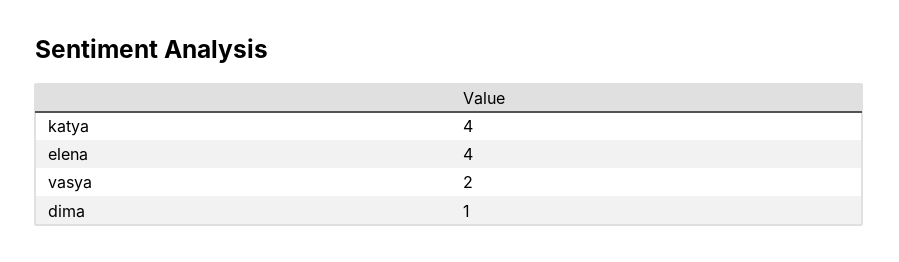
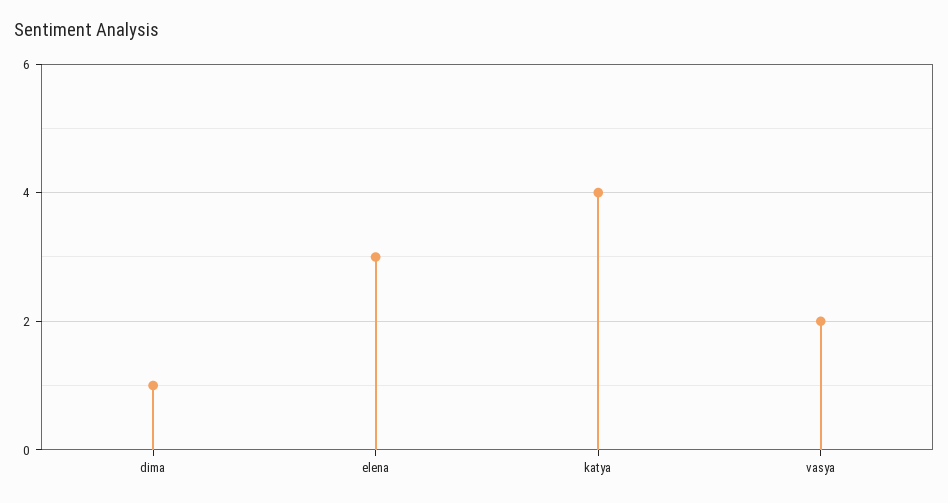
elena: 4 -> 3

